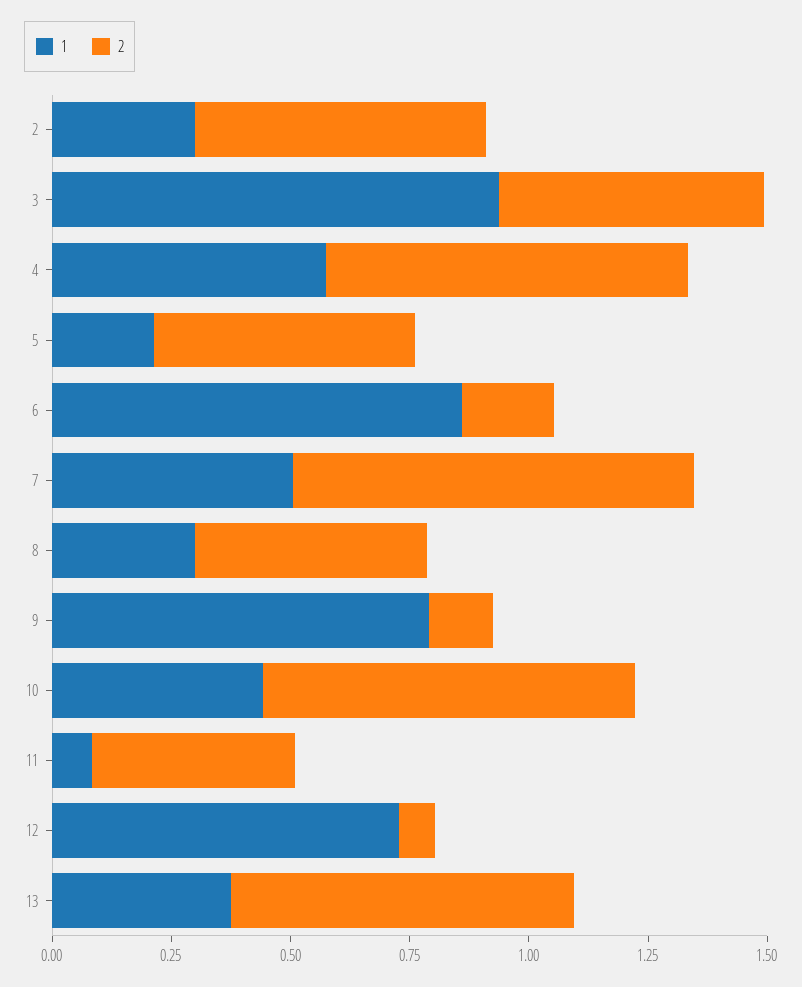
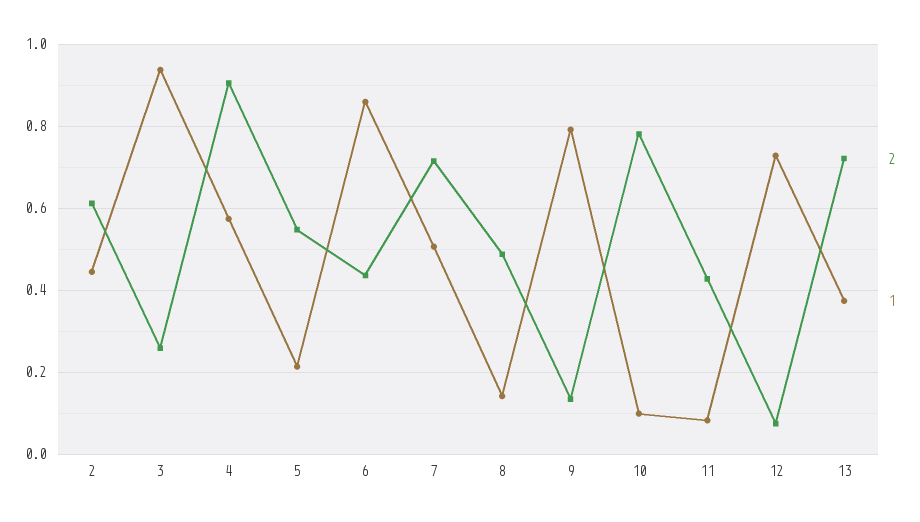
1, 2: 0.3 -> 0.44
2, 3: 0.55 -> 0.26
2, 4: 0.75 -> 0.9
2, 6: 0.2 -> 0.44
2, 7: 0.85 -> 0.72
1, 8: 0.3 -> 0.14
1, 10: 0.45 -> 0.1

